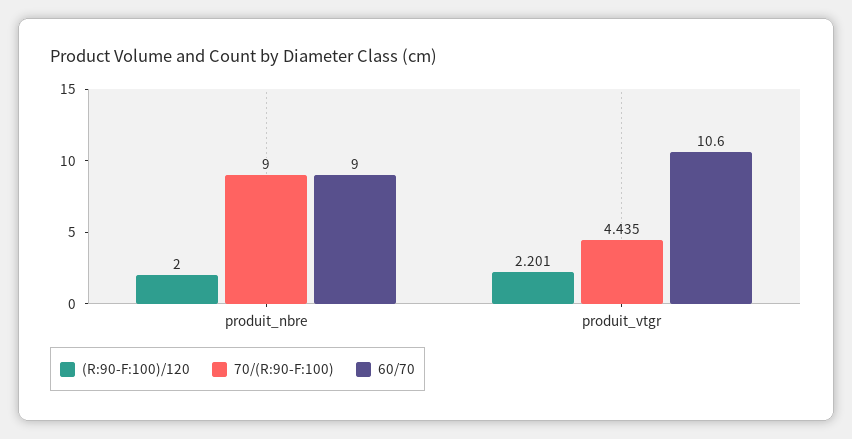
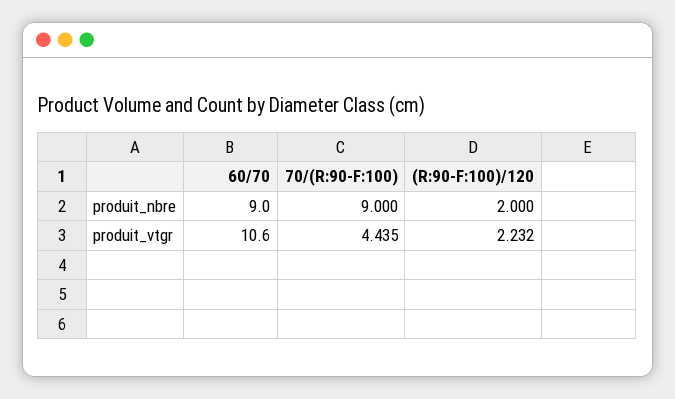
(R:90-F:100)/120, produit_vtgr: 2.201 -> 2.232

